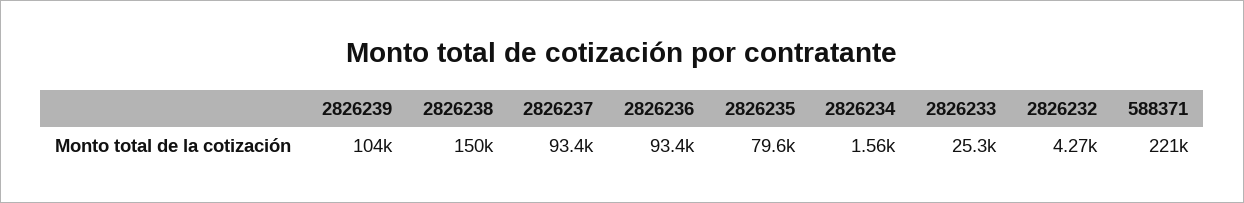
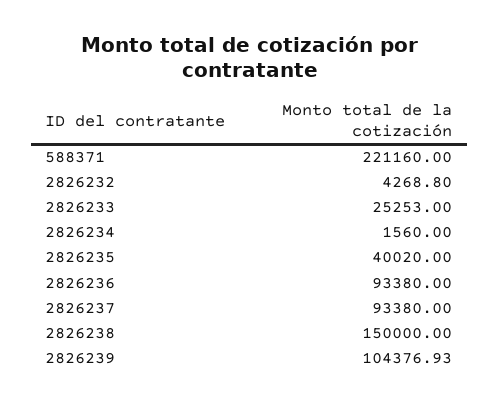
2826235: 79600 -> 40020

